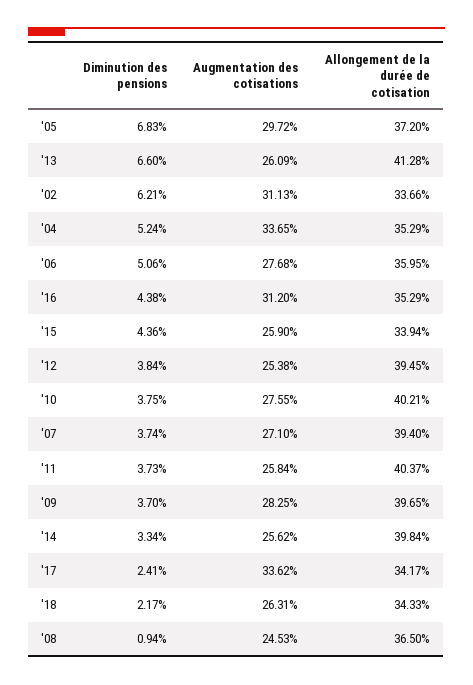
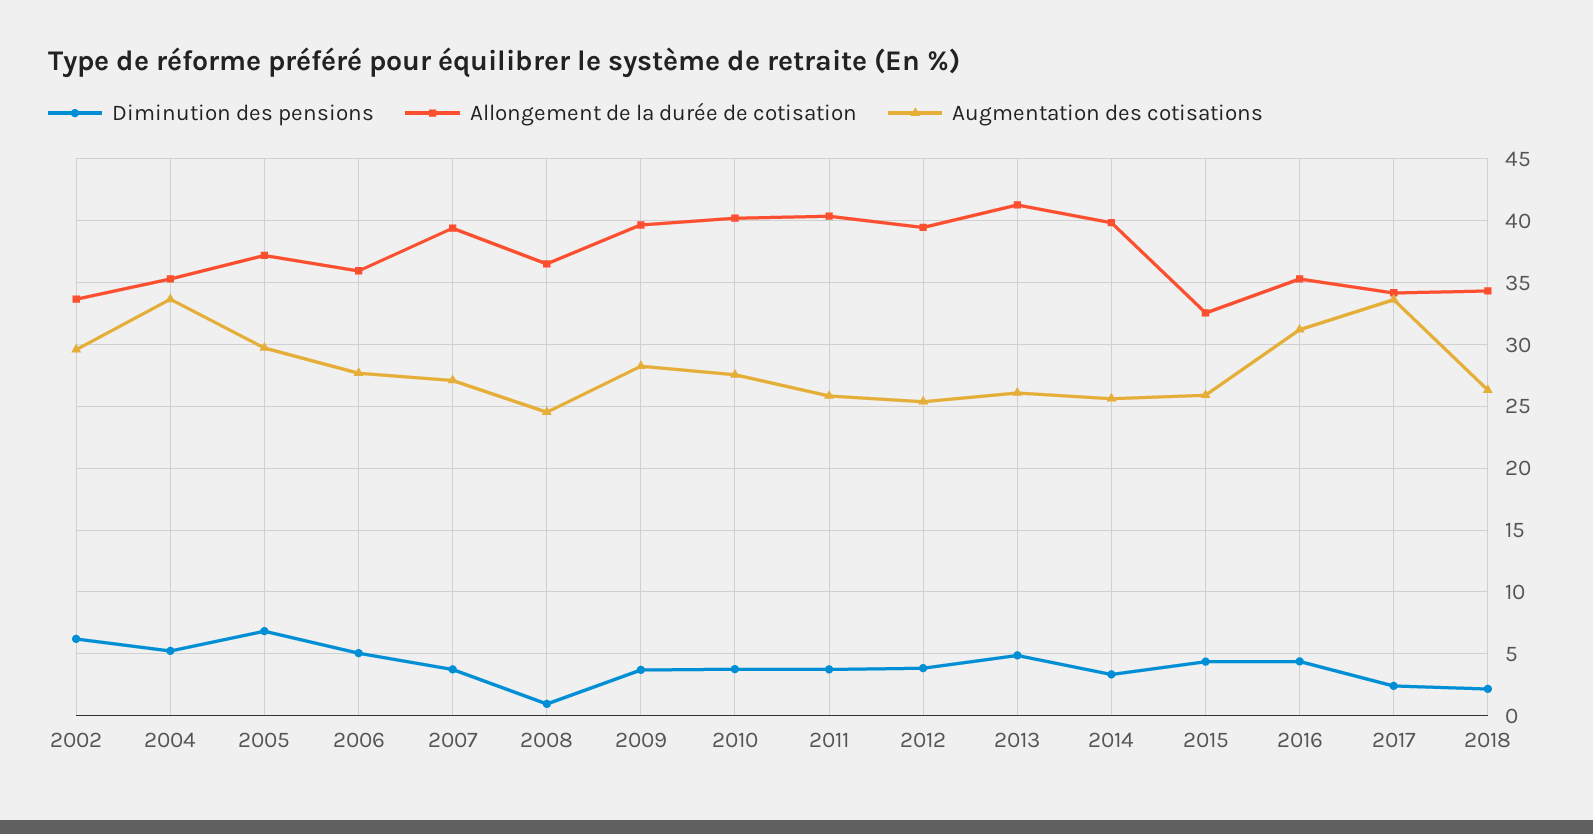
Diminution des pensions, '13: 6.6 -> 5
Augmentation des cotisations, '02: 31.13 -> 29.5
Allongement de la durée de cotisation, '15: 33.94 -> 32.5

